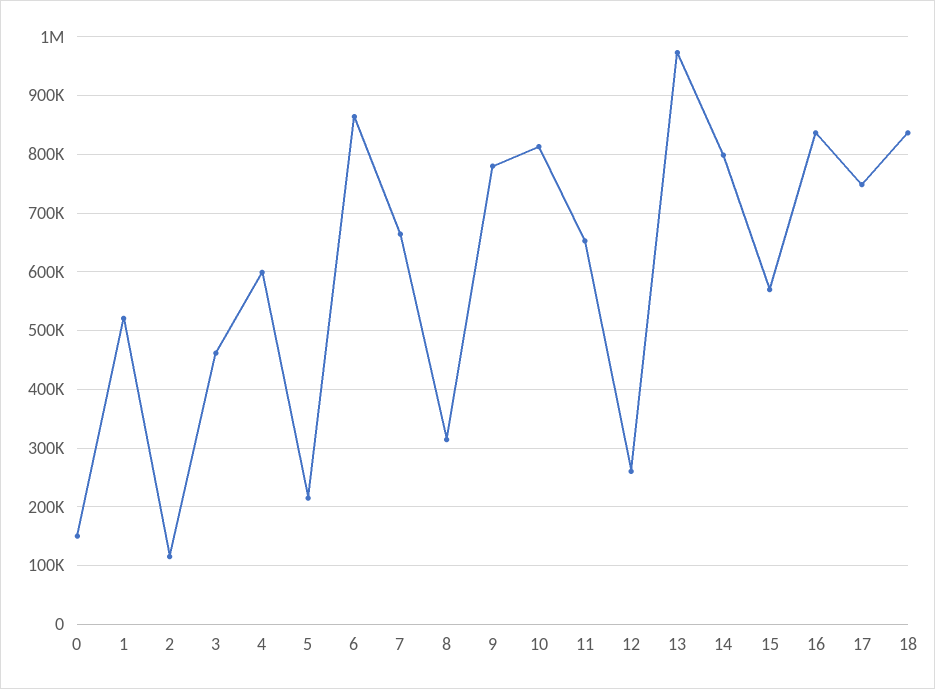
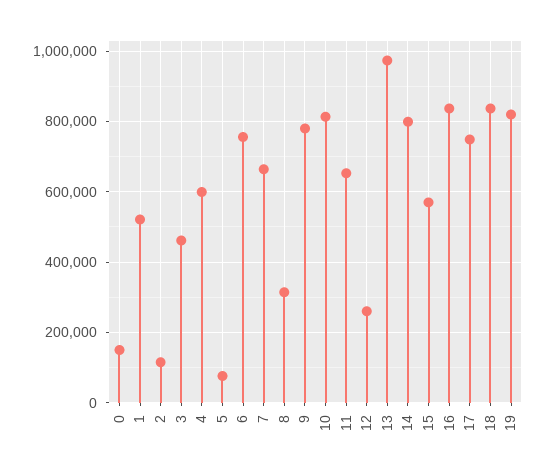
5: 220000 -> 80000
6: 860000 -> 760000
19: none -> 820000

